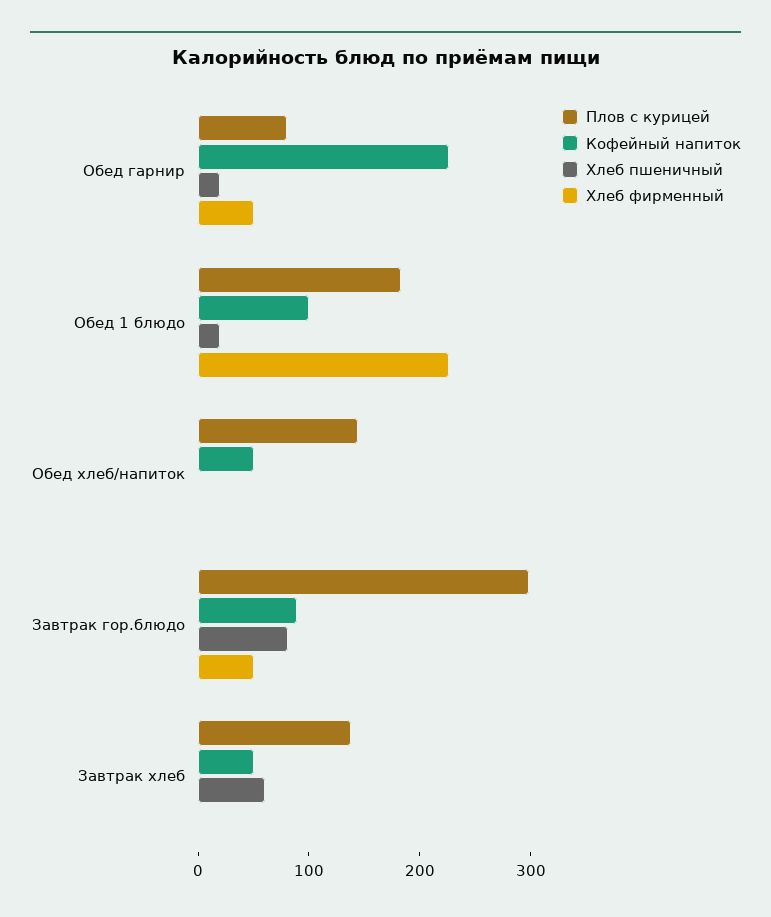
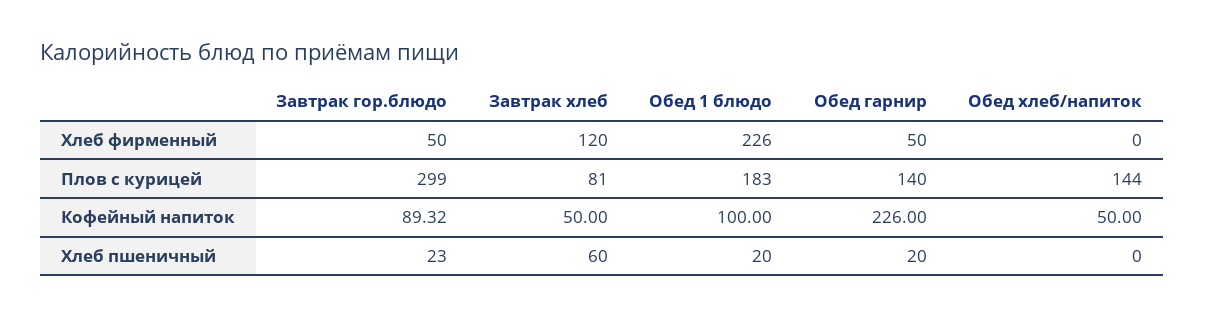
Плов с курицей, Обед гарнир: 80 -> 140
Хлеб пшеничный, Завтрак гор.блюдо: 80 -> 23
Плов с курицей, Завтрак хлеб: 140 -> 81
Хлеб фирменный, Завтрак хлеб: 0 -> 120

